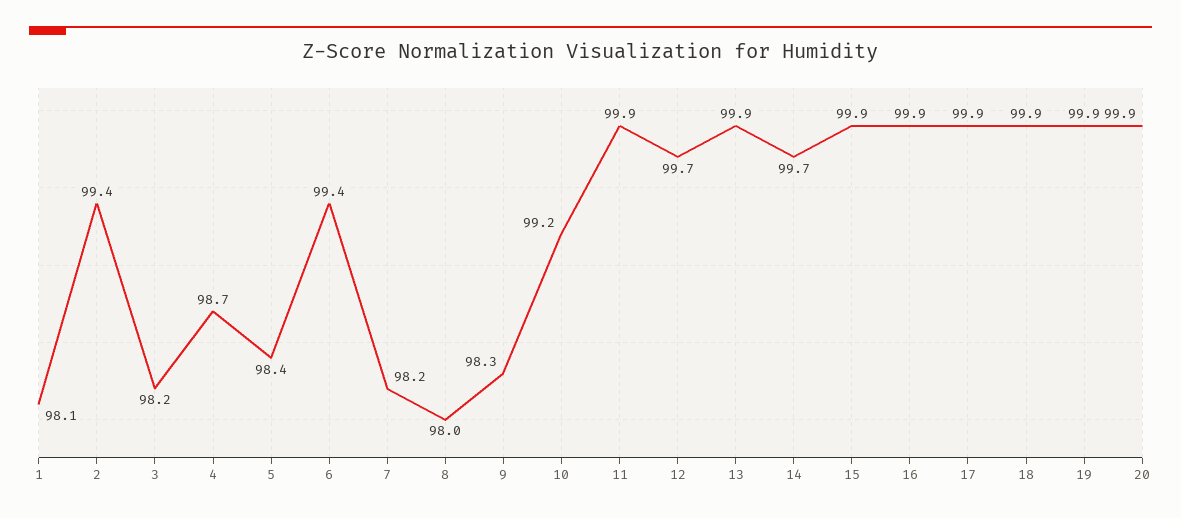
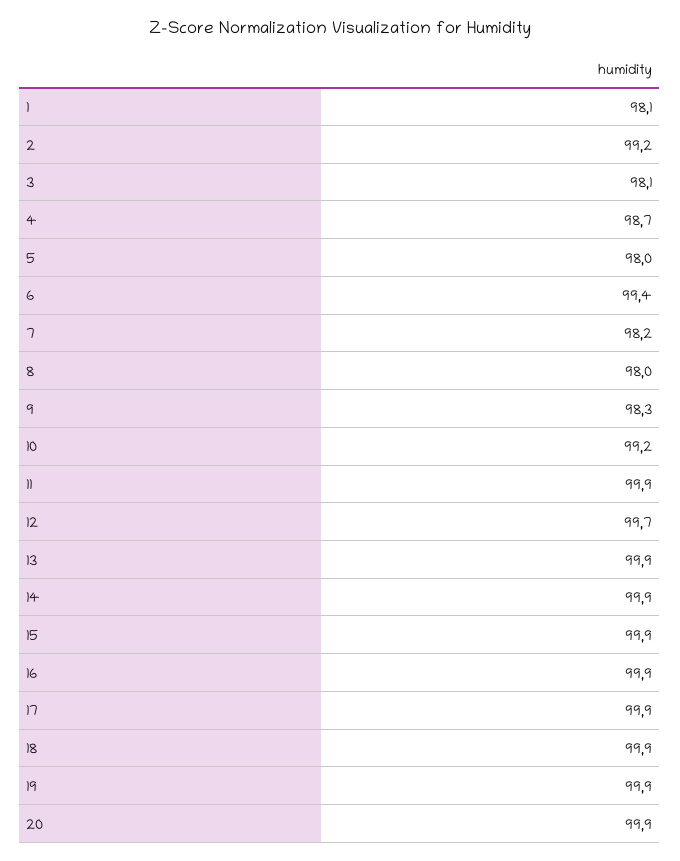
2: 99.4 -> 99.2
3: 98.2 -> 98.1
5: 98.4 -> 98
14: 99.7 -> 99.9

